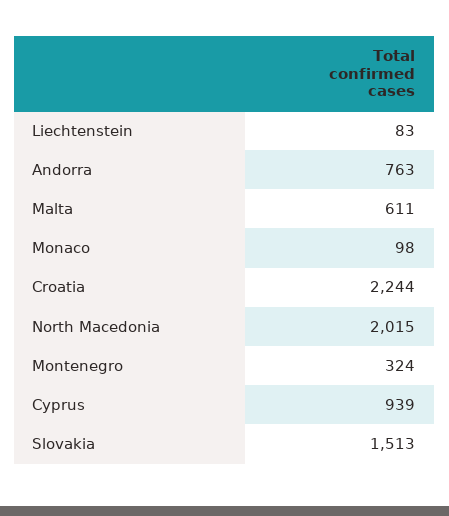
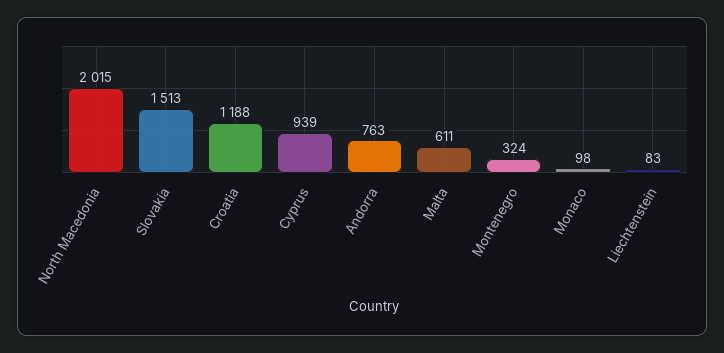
Croatia: 2244 -> 1188

